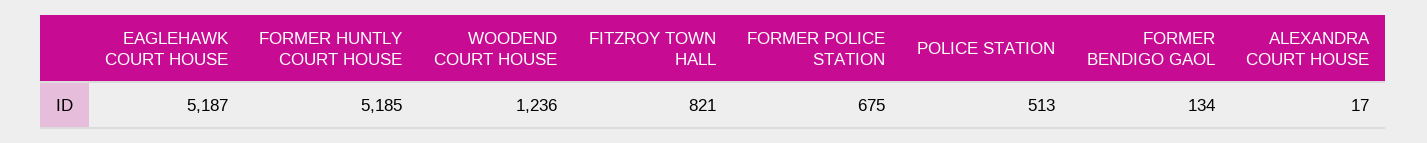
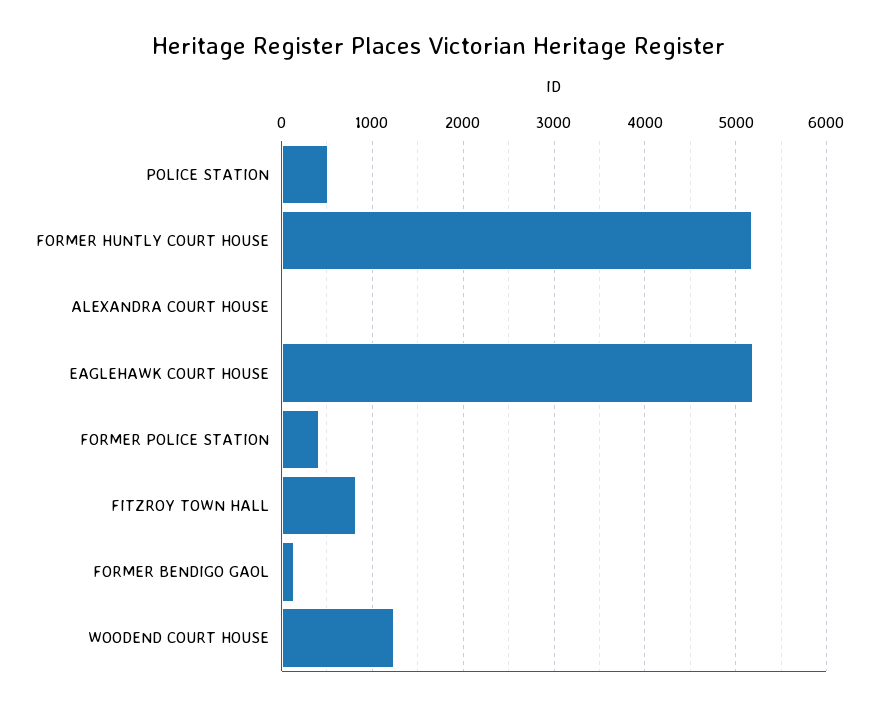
FORMER POLICE STATION: 675 -> 400

